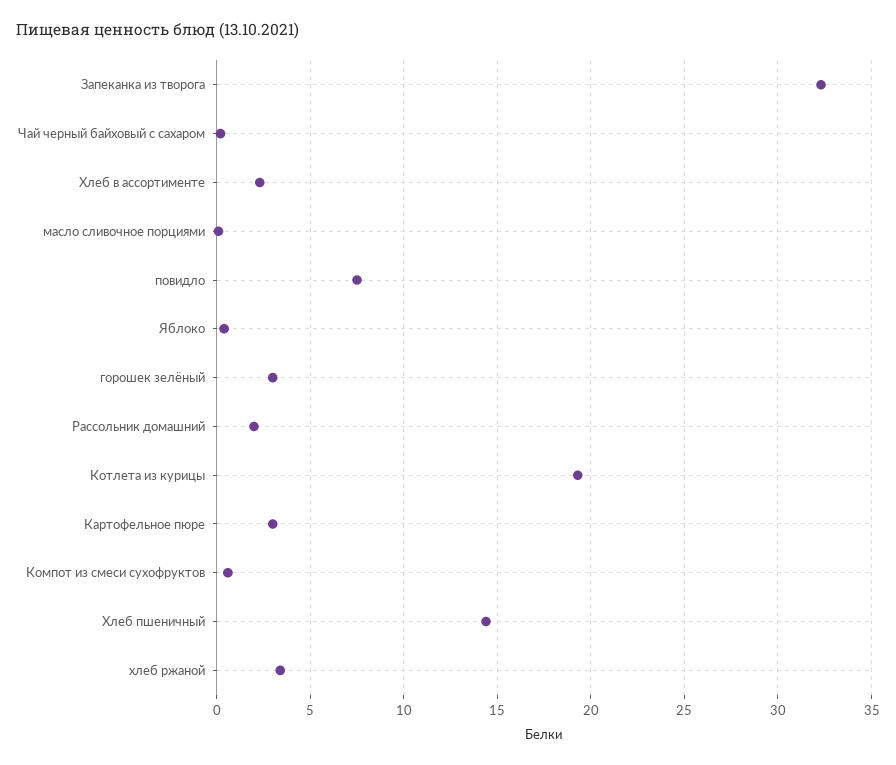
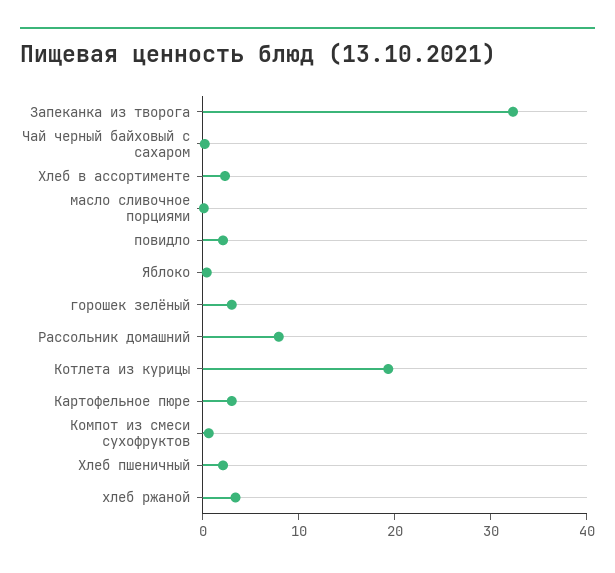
повидло: 7.5 -> 2
Рассольник домашний: 2 -> 8
Хлеб пшеничный: 14.5 -> 2

